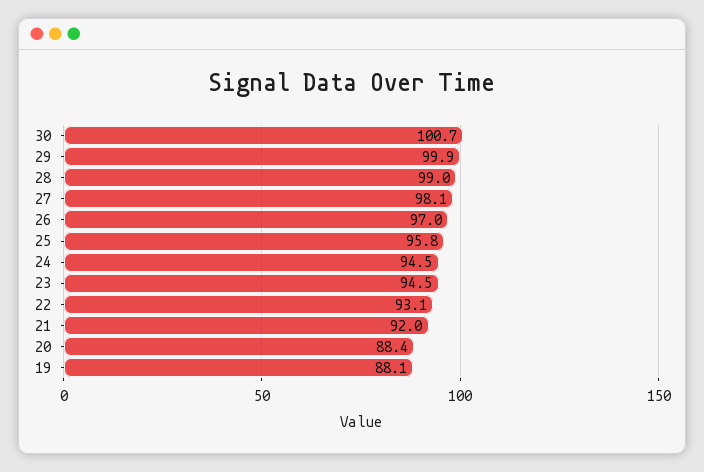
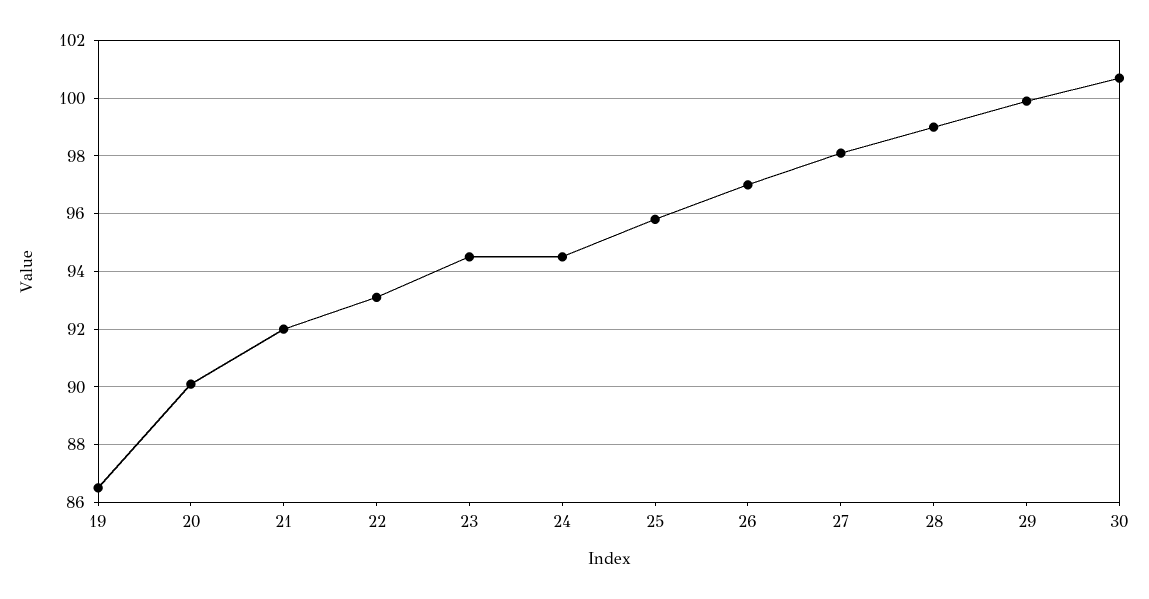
20: 88.4 -> 90
19: 88.1 -> 86.5

